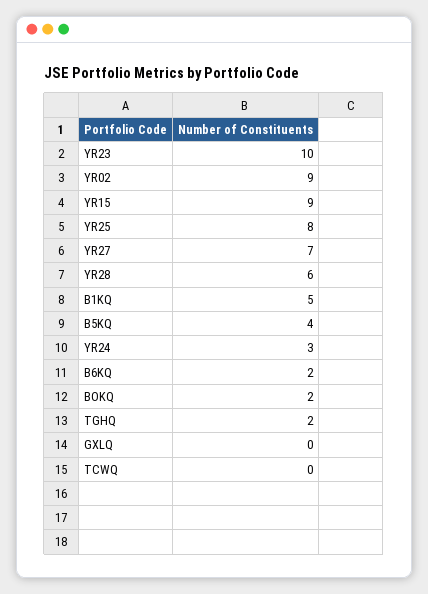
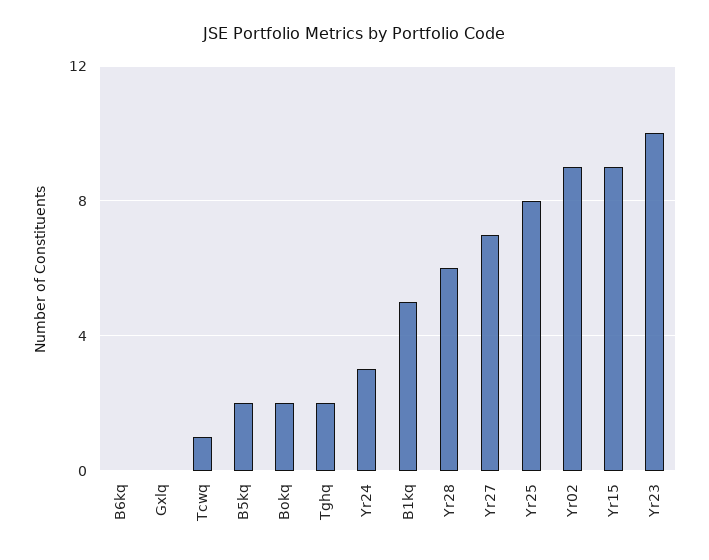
B5KQ: 4 -> 2
B6KQ: 2 -> 0
TCWQ: 0 -> 1

